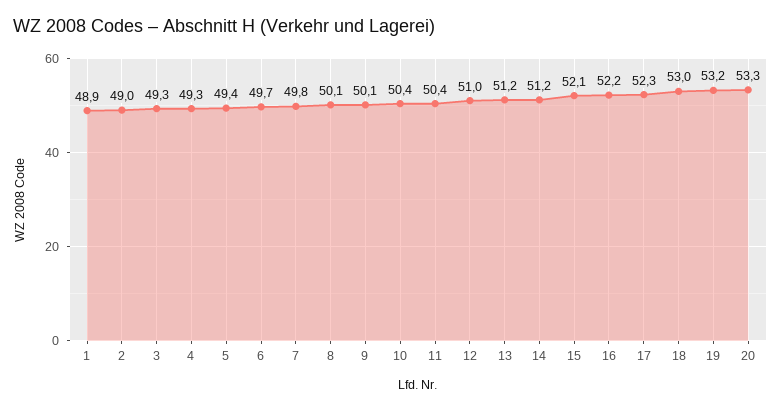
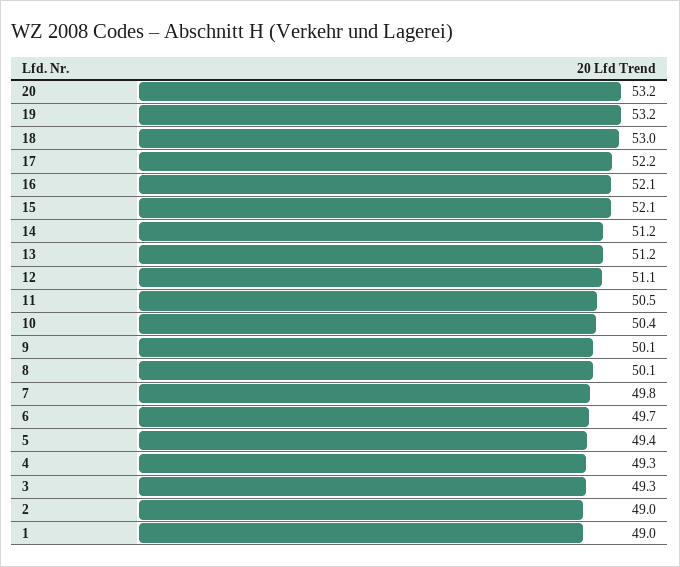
1: 48.9 -> 49
11: 50.4 -> 50.5
12: 51 -> 51.1
16: 52.2 -> 52.1
17: 52.3 -> 52.2
20: 53.3 -> 53.2

